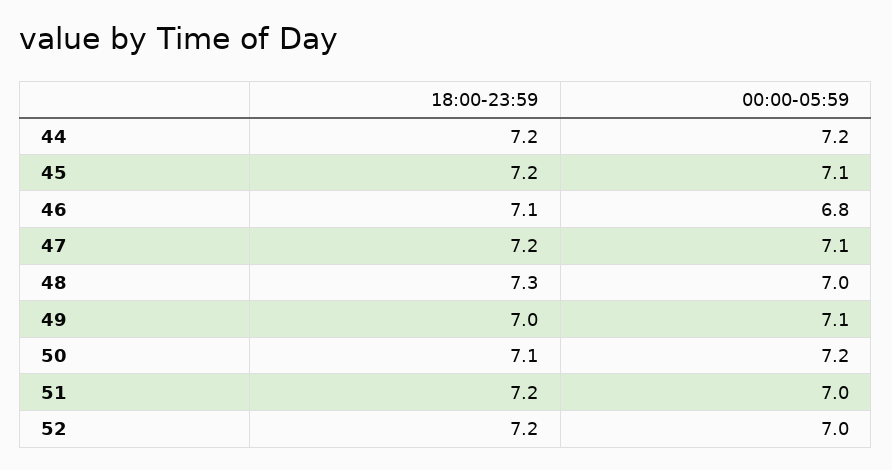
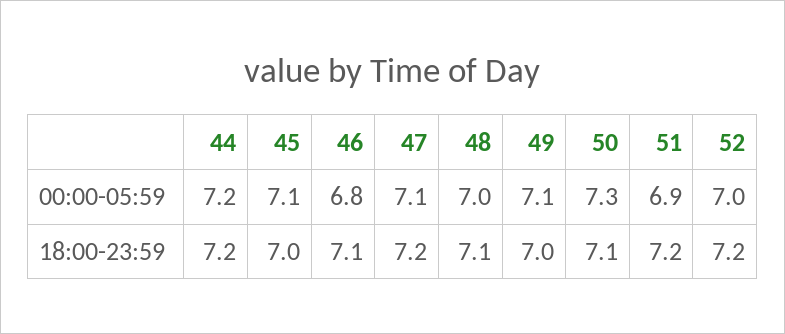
18:00-23:59, 45: 7.2 -> 7
18:00-23:59, 48: 7.3 -> 7.1
00:00-05:59, 50: 7.2 -> 7.3
00:00-05:59, 51: 7 -> 6.9

